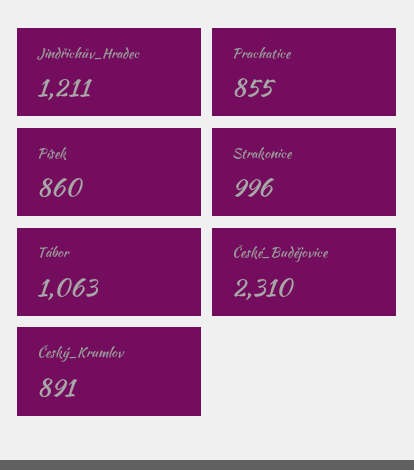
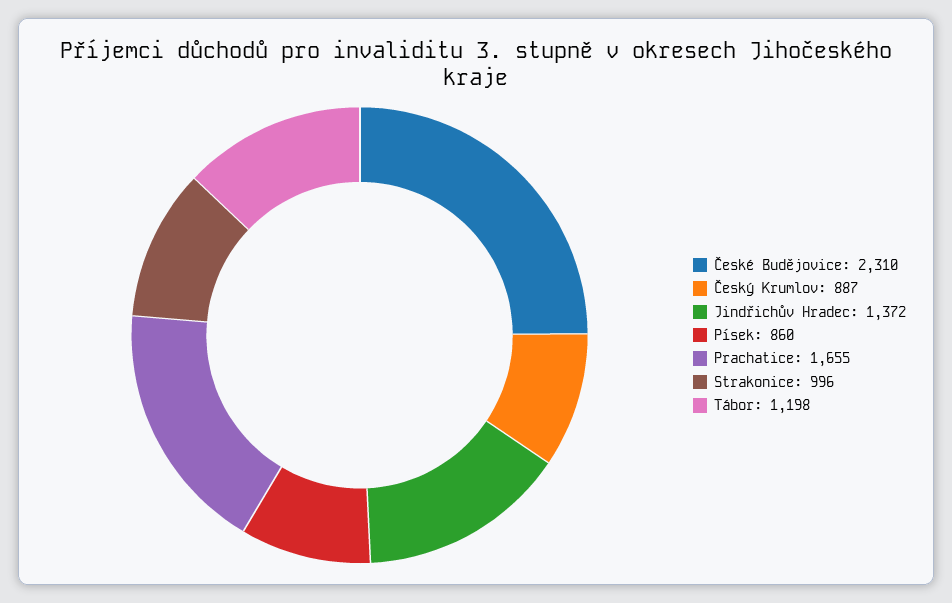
Jindřichův_Hradec: 1211 -> 1372
Prachatice: 855 -> 1655
Tábor: 1063 -> 1198
Český_Krumlov: 891 -> 887

